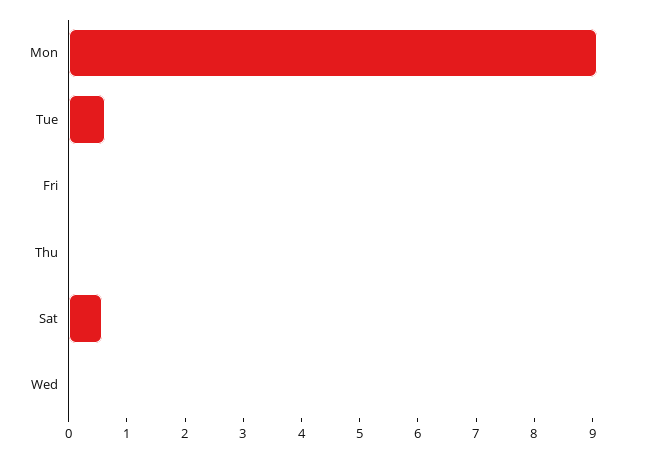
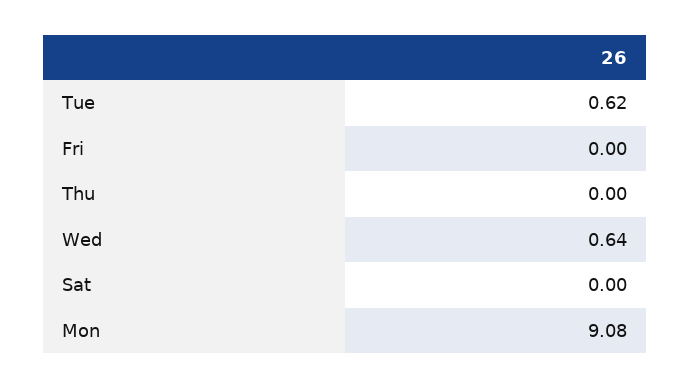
Sat: 0.6 -> 0
Wed: 0 -> 0.64

